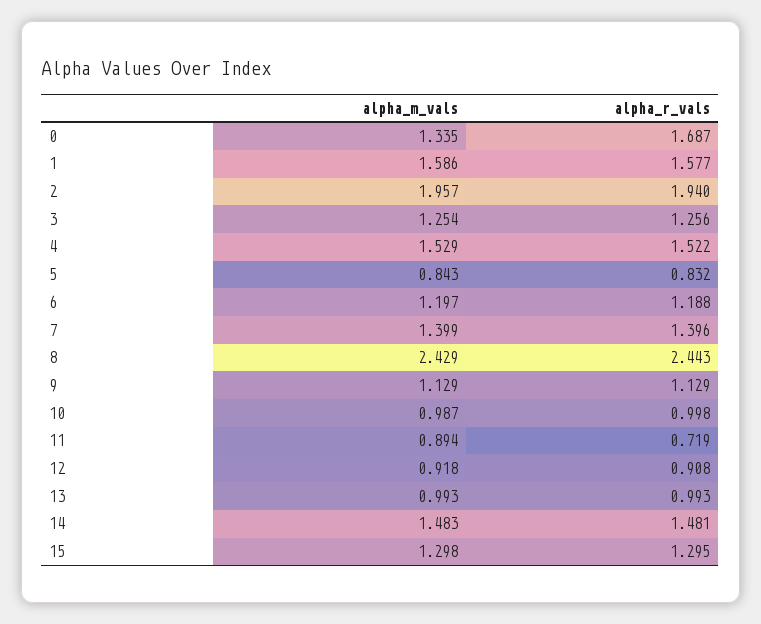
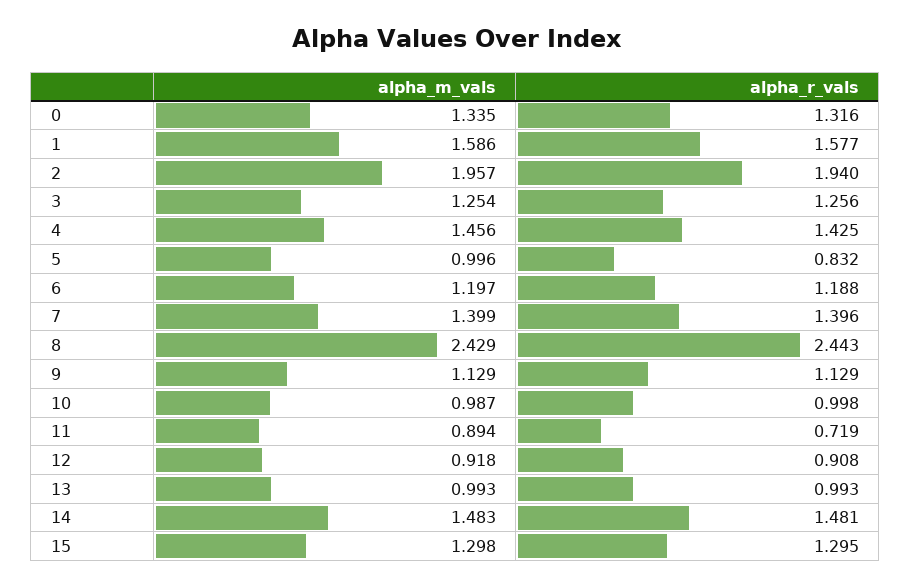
alpha_r_vals, 0: 1.687 -> 1.316
alpha_m_vals, 4: 1.529 -> 1.456
alpha_r_vals, 4: 1.522 -> 1.425
alpha_m_vals, 5: 0.843 -> 0.996

